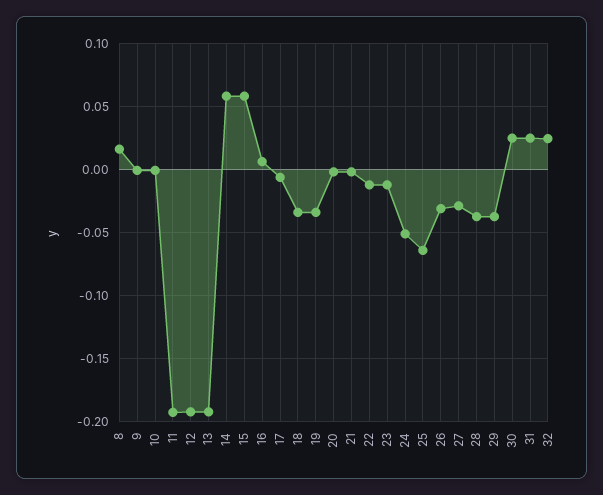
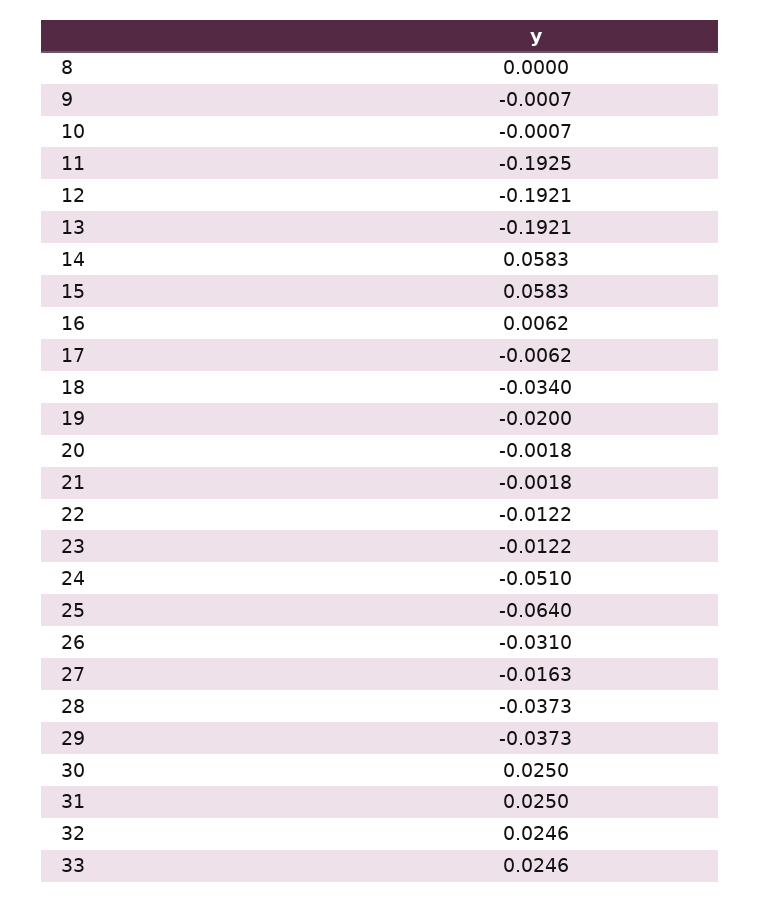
8: 0.015 -> 0
19: -0.035 -> -0.02
27: -0.03 -> -0.0163
33: none -> 0.0246

